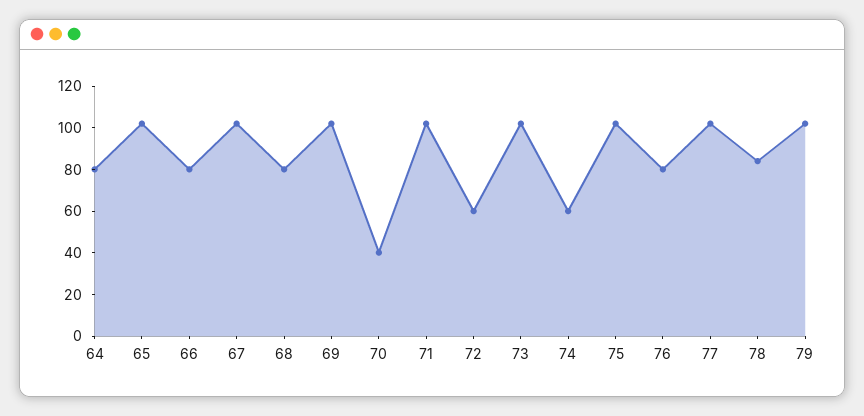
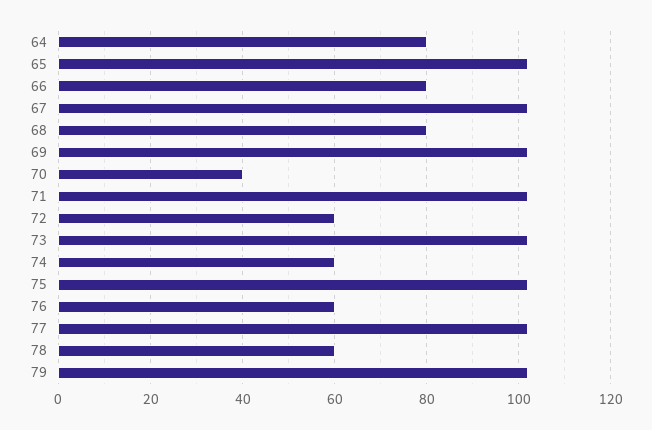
76: 80 -> 60
78: 85 -> 60

